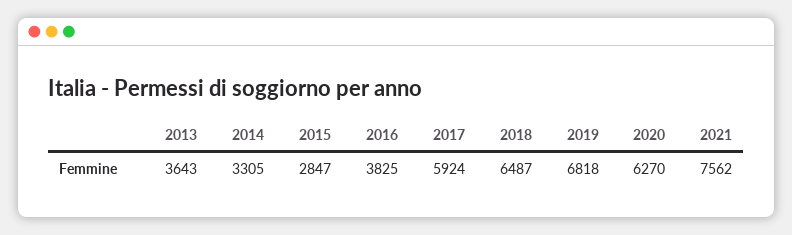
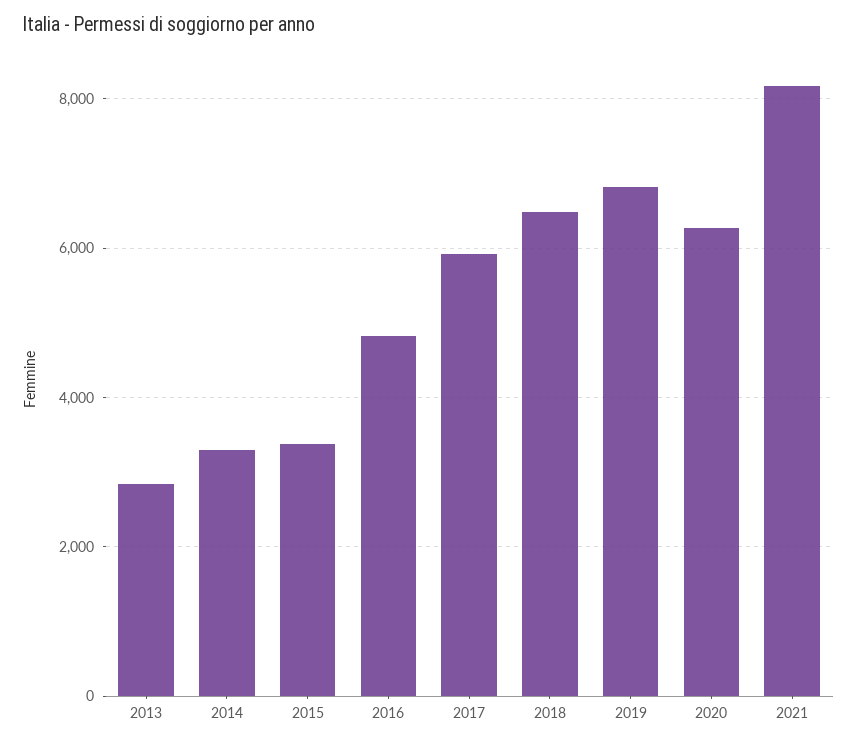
2013: 3643 -> 2800
2015: 2847 -> 3400
2016: 3825 -> 4800
2021: 7562 -> 8200

